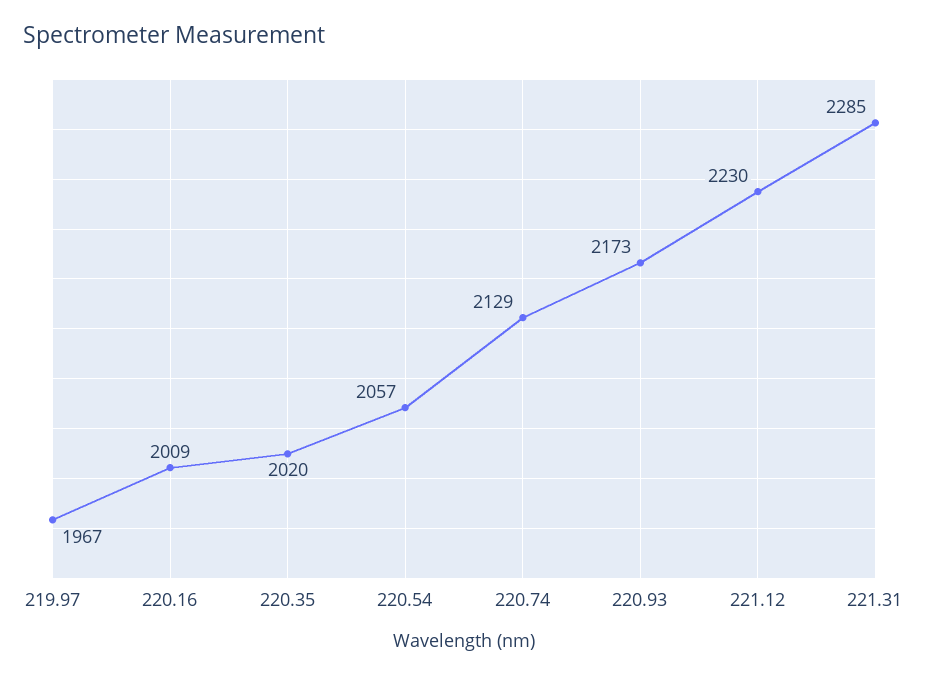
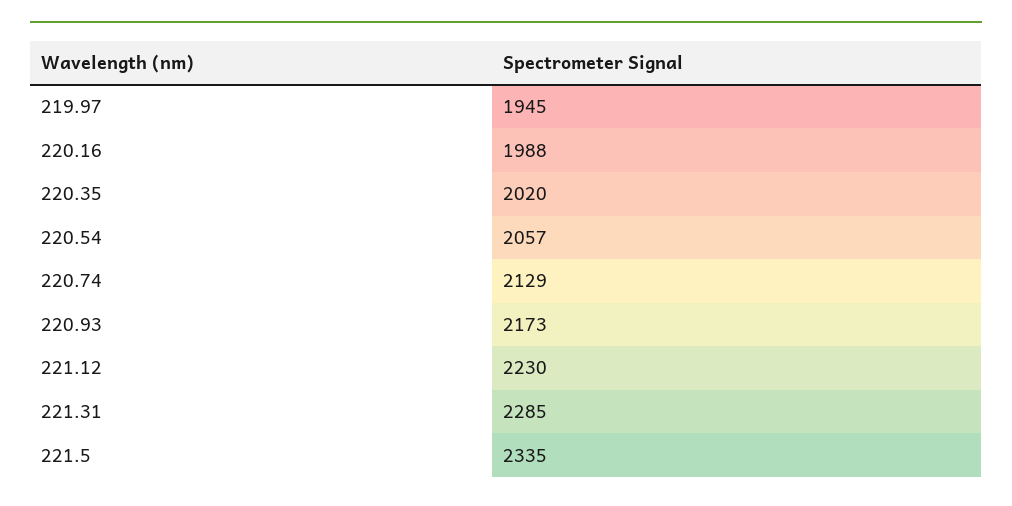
219.97: 1967 -> 1945
220.16: 2009 -> 1988
221.5: none -> 2335

